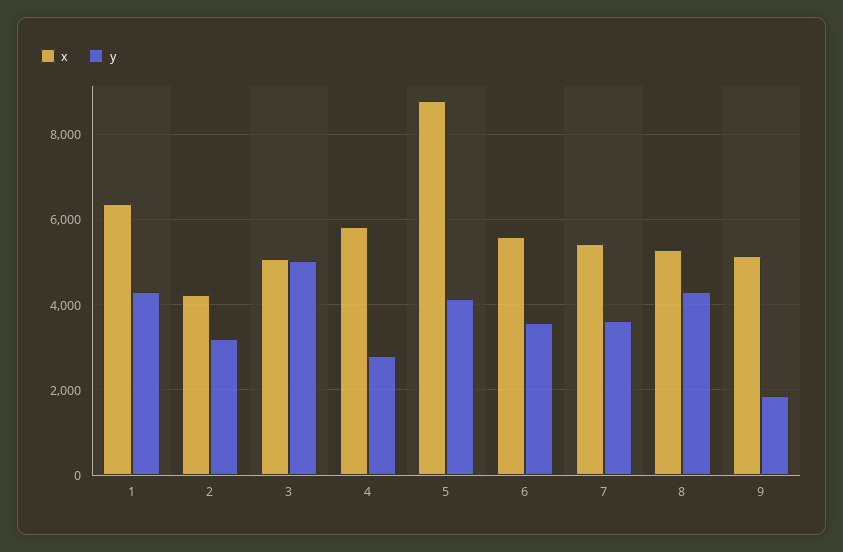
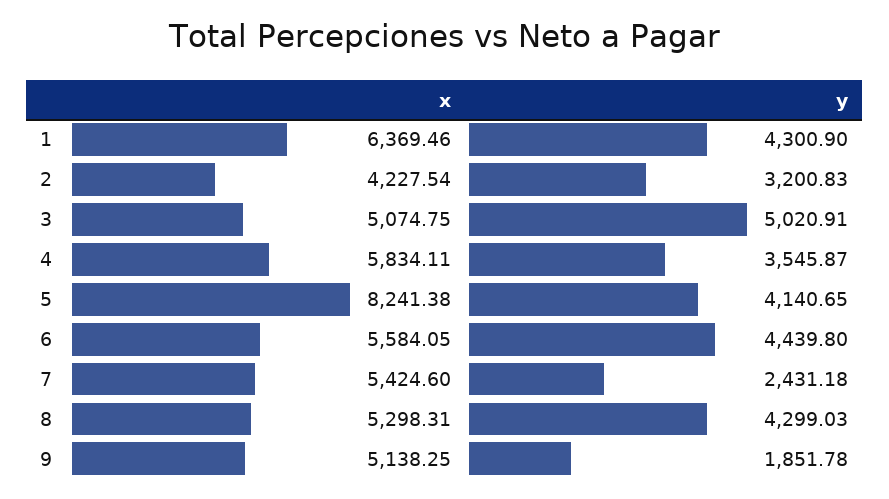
y, 4: 2800 -> 3545.87
x, 5: 8800 -> 8241.38
y, 6: 3600 -> 4439.8
y, 7: 3600 -> 2431.18

